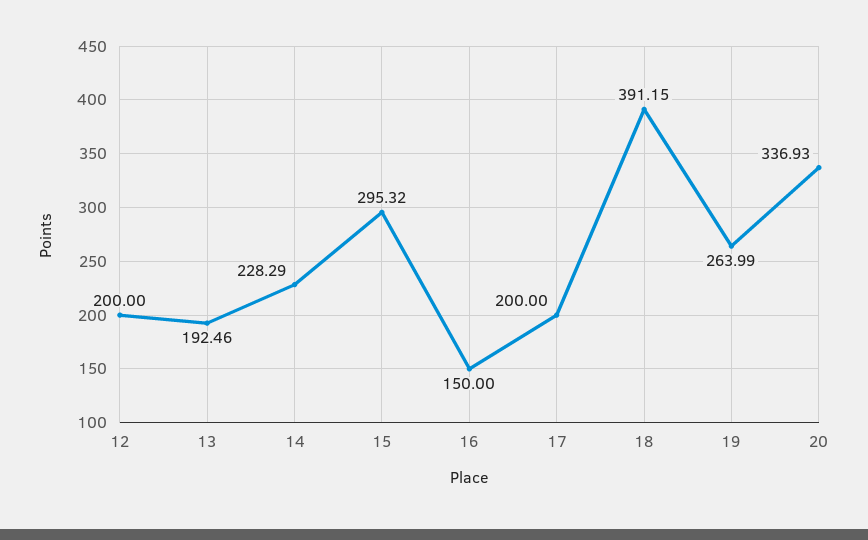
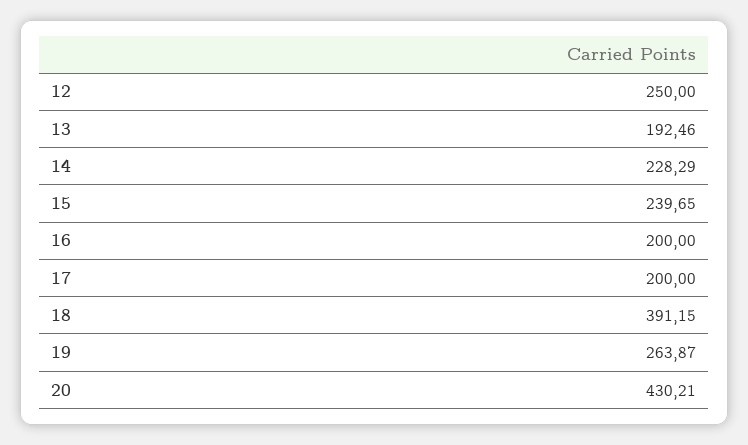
12: 200 -> 250
15: 295.32 -> 239.65
16: 150 -> 200
19: 263.99 -> 263.87
20: 336.93 -> 430.21

